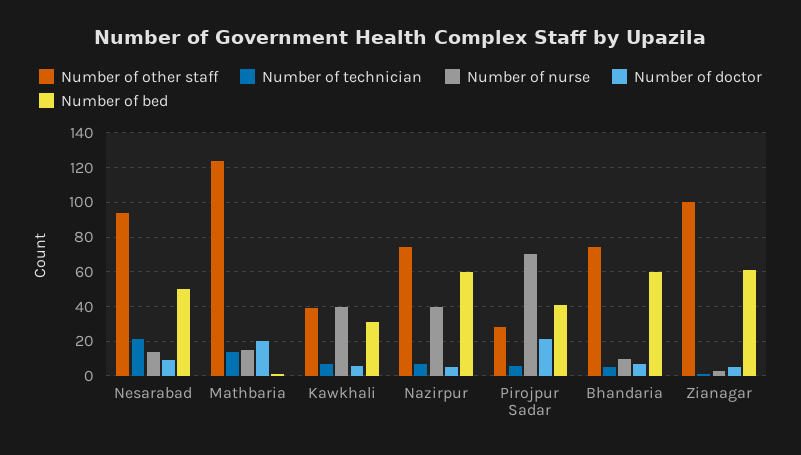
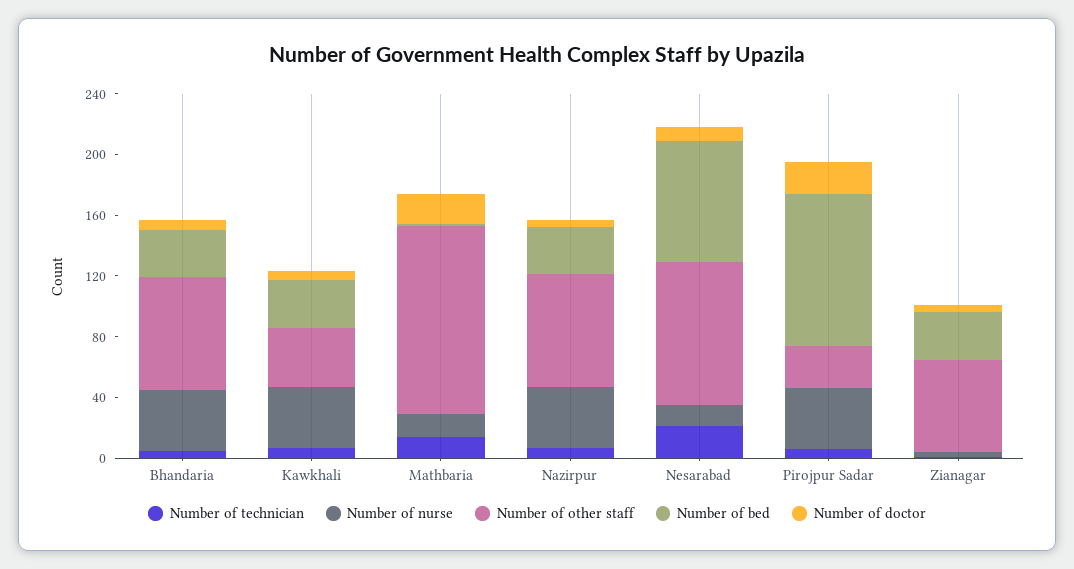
Number of bed, Nesarabad: 50 -> 80
Number of bed, Nazirpur: 60 -> 30
Number of nurse, Pirojpur Sadar: 70 -> 40
Number of bed, Pirojpur Sadar: 40 -> 100
Number of nurse, Bhandaria: 10 -> 40
Number of bed, Bhandaria: 60 -> 30
Number of other staff, Zianagar: 100 -> 60
Number of bed, Zianagar: 60 -> 30

